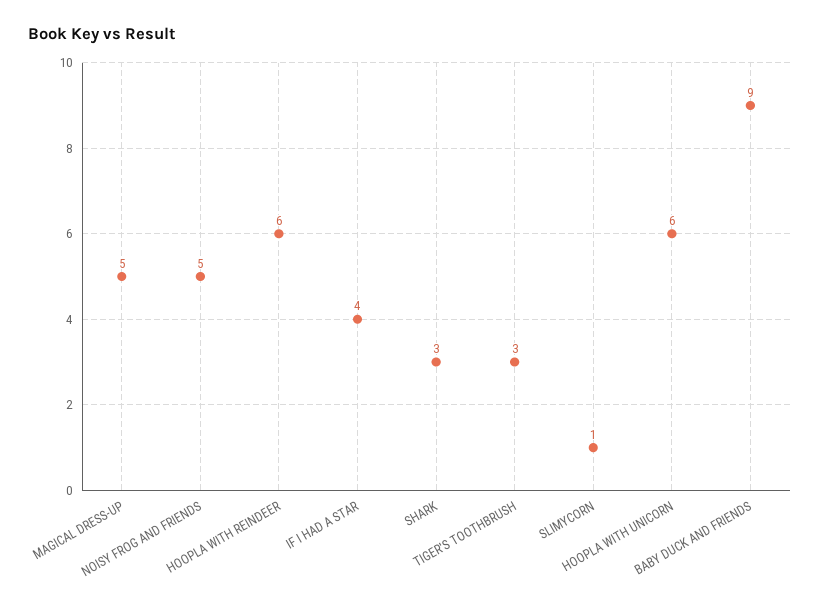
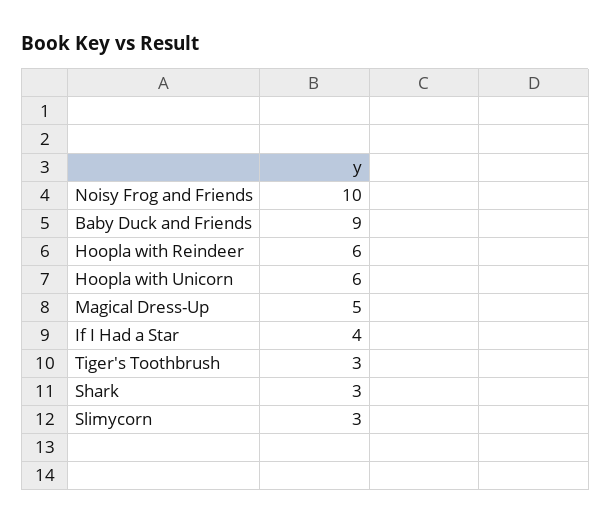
NOISY FROG AND FRIENDS: 5 -> 10
SLIMYCORN: 1 -> 3

